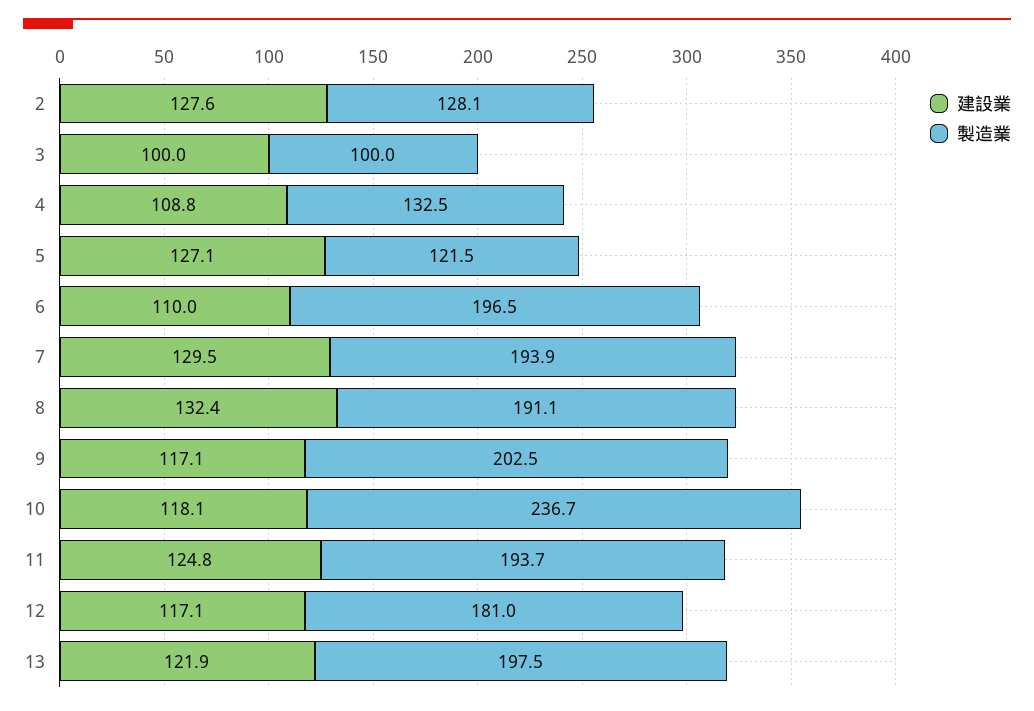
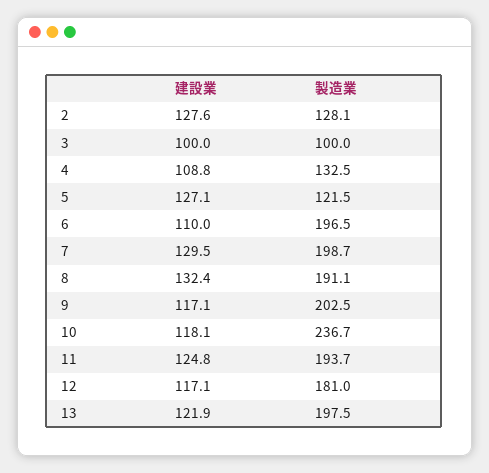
製造業, 7: 193.9 -> 198.7

